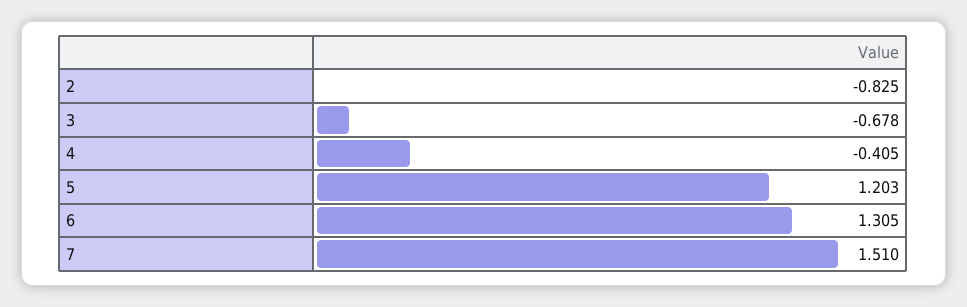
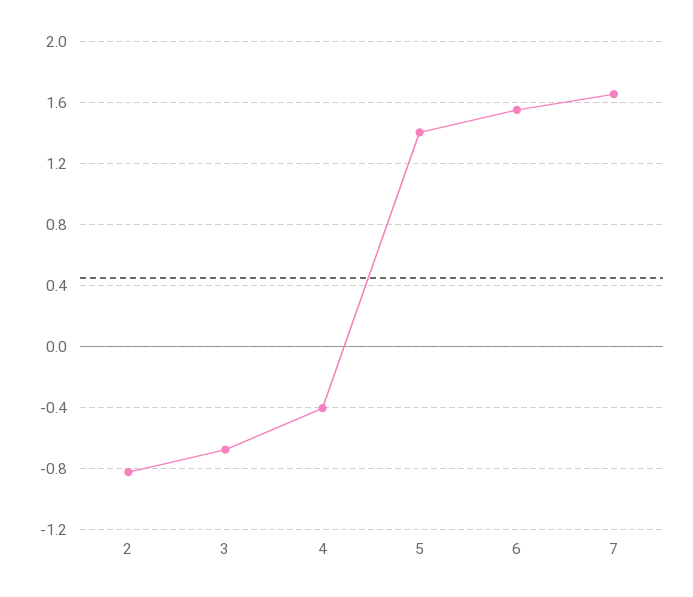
5: 1.203 -> 1.4
6: 1.305 -> 1.55
7: 1.51 -> 1.65

